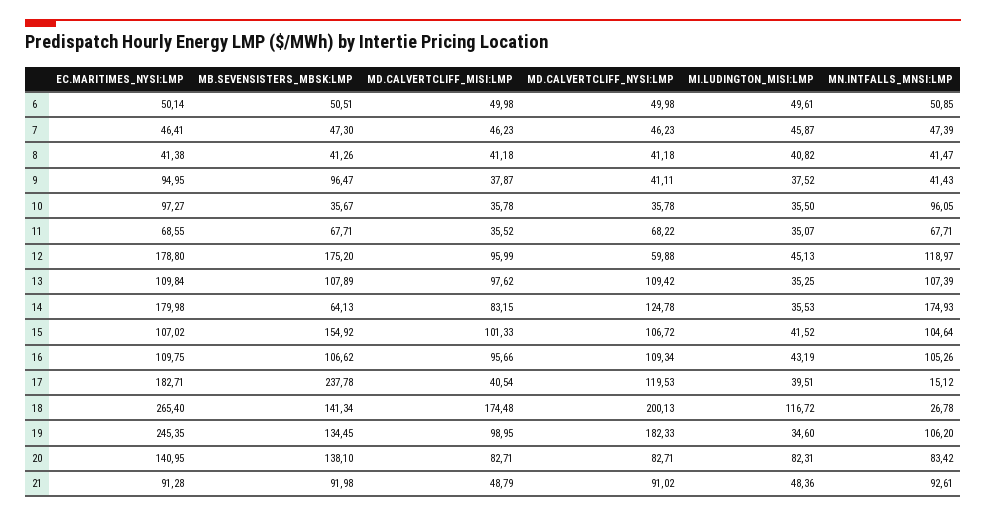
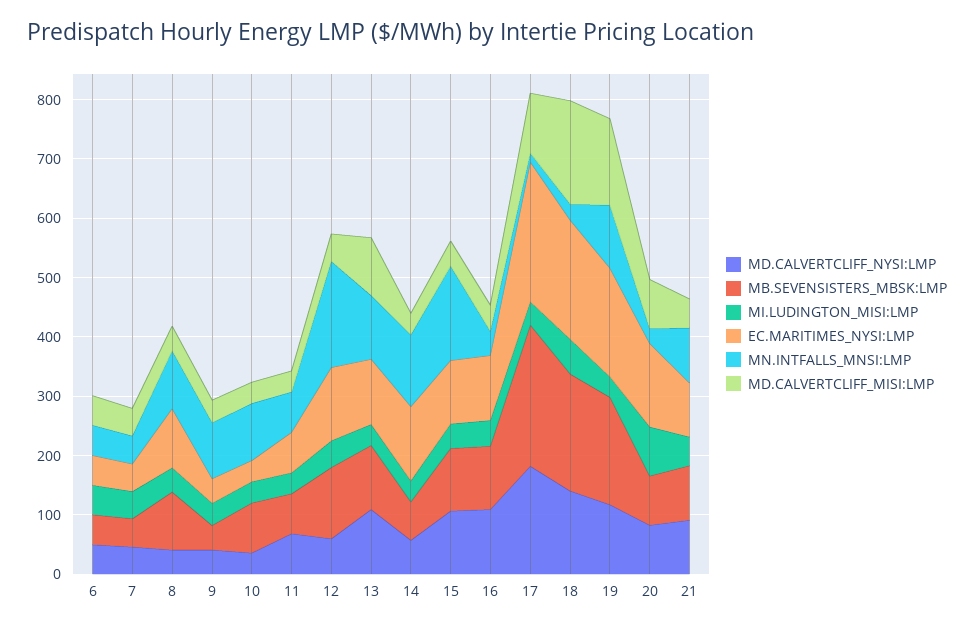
EC.MARITIMES_NYSI:LMP, 8: 41.38 -> 100
MB.SEVENSISTERS_MBSK:LMP, 8: 41.26 -> 100
MN.INTFALLS_MNSI:LMP, 8: 41.47 -> 100
EC.MARITIMES_NYSI:LMP, 9: 94.95 -> 40
MB.SEVENSISTERS_MBSK:LMP, 9: 96.47 -> 40
MN.INTFALLS_MNSI:LMP, 9: 41.43 -> 100
EC.MARITIMES_NYSI:LMP, 10: 97.27 -> 40
MB.SEVENSISTERS_MBSK:LMP, 10: 35.67 -> 80
EC.MARITIMES_NYSI:LMP, 12: 178.8 -> 120
MB.SEVENSISTERS_MBSK:LMP, 12: 175.2 -> 120
MD.CALVERTCLIFF_MISI:LMP, 12: 95.99 -> 40
MN.INTFALLS_MNSI:LMP, 12: 118.97 -> 180
EC.MARITIMES_NYSI:LMP, 14: 179.98 -> 120
MD.CALVERTCLIFF_MISI:LMP, 14: 83.15 -> 40
MD.CALVERTCLIFF_NYSI:LMP, 14: 124.78 -> 60
MN.INTFALLS_MNSI:LMP, 14: 174.93 -> 120
MB.SEVENSISTERS_MBSK:LMP, 15: 154.92 -> 100
MD.CALVERTCLIFF_MISI:LMP, 15: 101.33 -> 40
MN.INTFALLS_MNSI:LMP, 15: 104.64 -> 160
MD.CALVERTCLIFF_MISI:LMP, 16: 95.66 -> 40
MN.INTFALLS_MNSI:LMP, 16: 105.26 -> 40
EC.MARITIMES_NYSI:LMP, 17: 182.71 -> 240
MD.CALVERTCLIFF_MISI:LMP, 17: 40.54 -> 100
MD.CALVERTCLIFF_NYSI:LMP, 17: 119.53 -> 180
EC.MARITIMES_NYSI:LMP, 18: 265.4 -> 200
MB.SEVENSISTERS_MBSK:LMP, 18: 141.34 -> 200
MD.CALVERTCLIFF_NYSI:LMP, 18: 200.13 -> 140
MI.LUDINGTON_MISI:LMP, 18: 116.72 -> 60
EC.MARITIMES_NYSI:LMP, 19: 245.35 -> 180
MB.SEVENSISTERS_MBSK:LMP, 19: 134.45 -> 180
MD.CALVERTCLIFF_MISI:LMP, 19: 98.95 -> 140
MD.CALVERTCLIFF_NYSI:LMP, 19: 182.33 -> 120
MB.SEVENSISTERS_MBSK:LMP, 20: 138.1 -> 80
MN.INTFALLS_MNSI:LMP, 20: 83.42 -> 20

